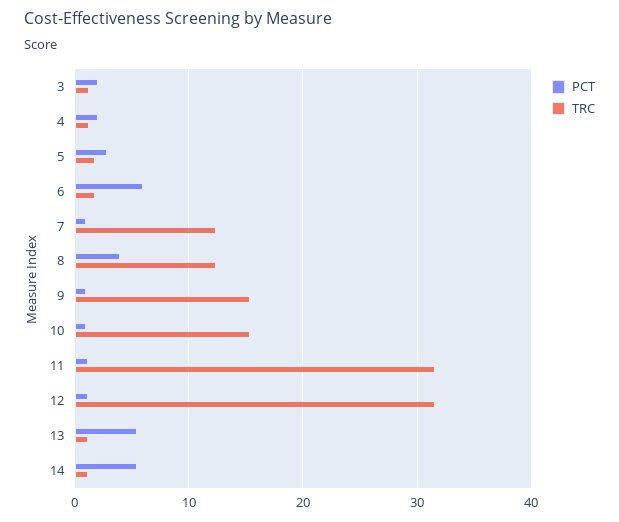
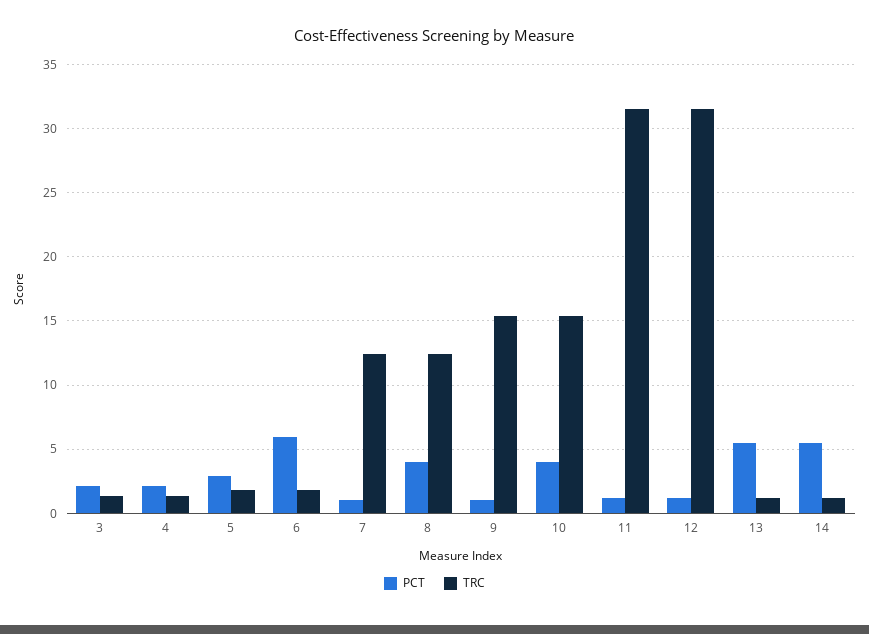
PCT, 10: 1 -> 4

